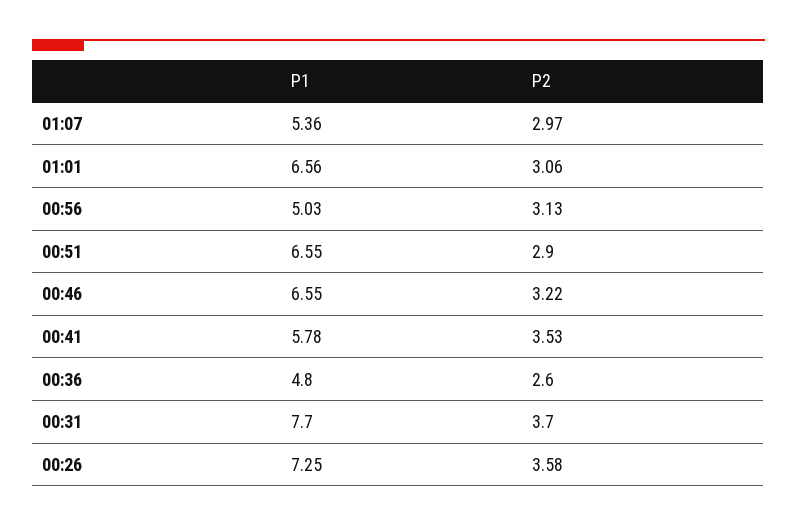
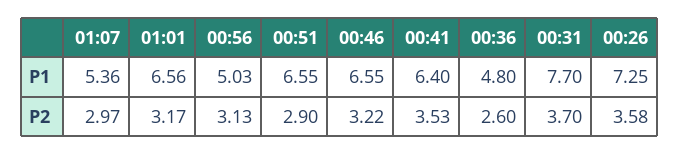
P2, 01:01: 3.06 -> 3.17
P1, 00:41: 5.78 -> 6.4

